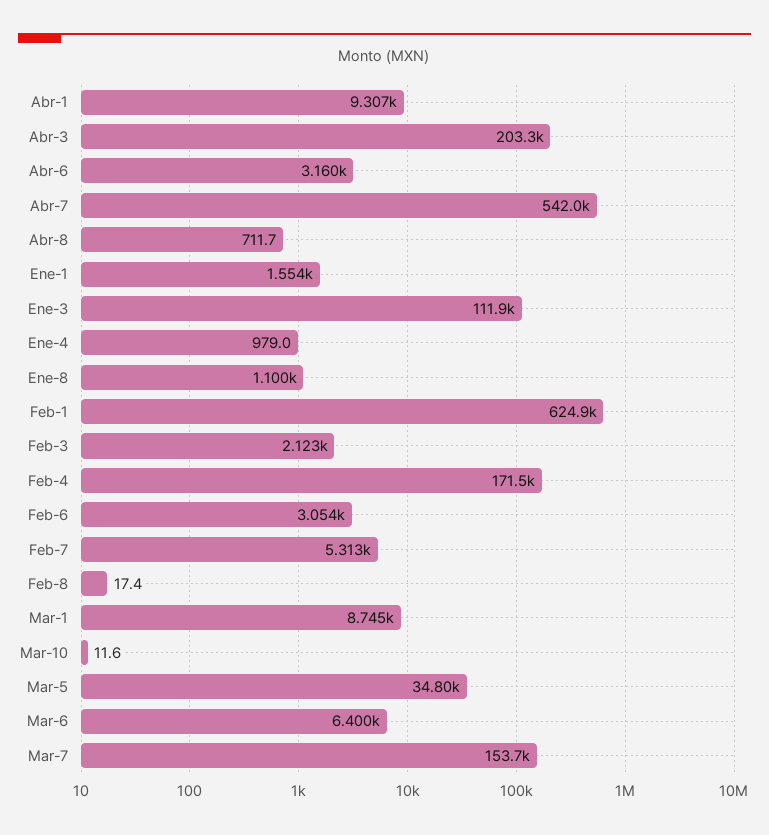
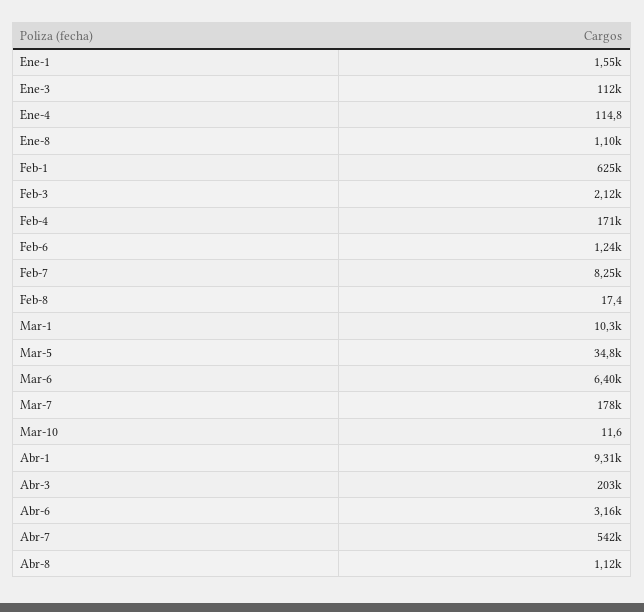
Abr-8: 711.7 -> 1120
Ene-4: 979 -> 114.8
Feb-6: 3054 -> 1240
Feb-7: 5313 -> 8250
Mar-1: 8745 -> 10300
Mar-7: 153700 -> 178000

